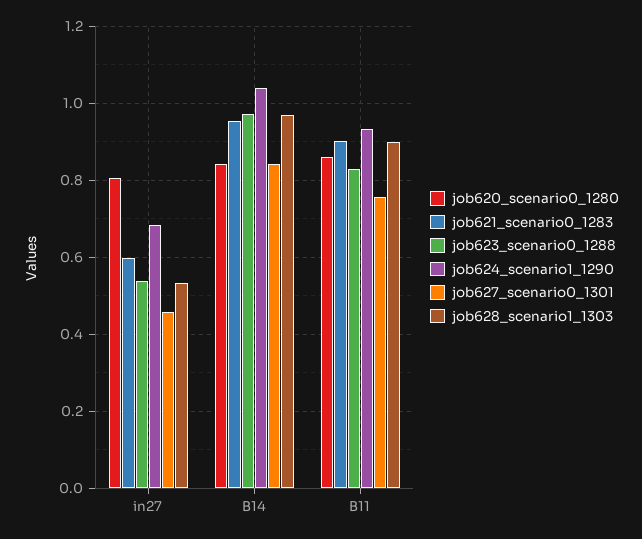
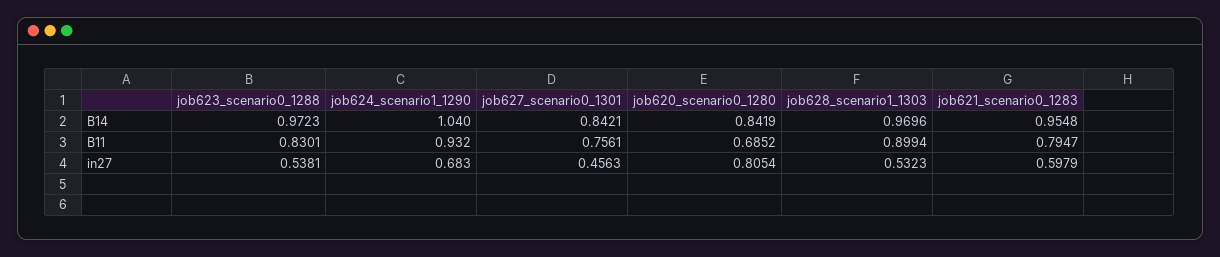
job620_scenario0_1280, B11: 0.86 -> 0.6852
job621_scenario0_1283, B11: 0.9 -> 0.7947

